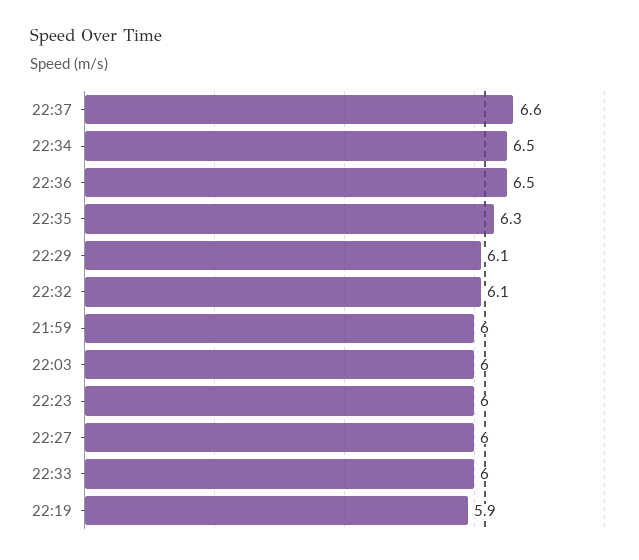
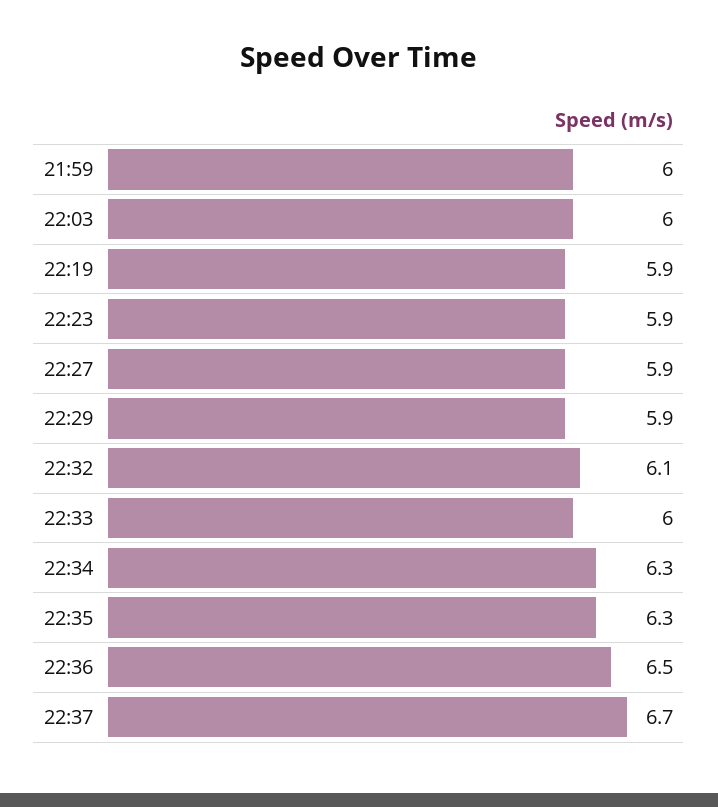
22:37: 6.6 -> 6.7
22:34: 6.5 -> 6.3
22:29: 6.1 -> 5.9
22:23: 6 -> 5.9
22:27: 6 -> 5.9

